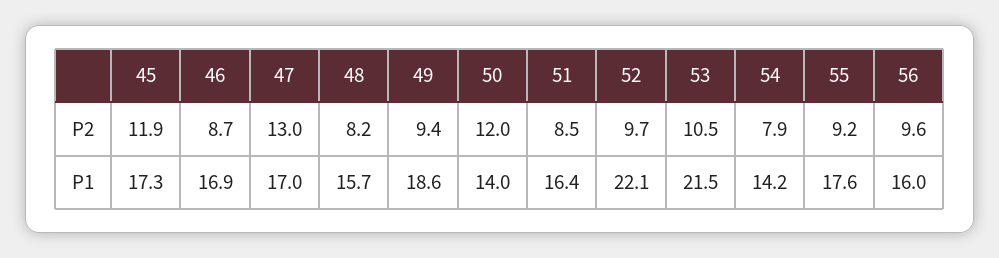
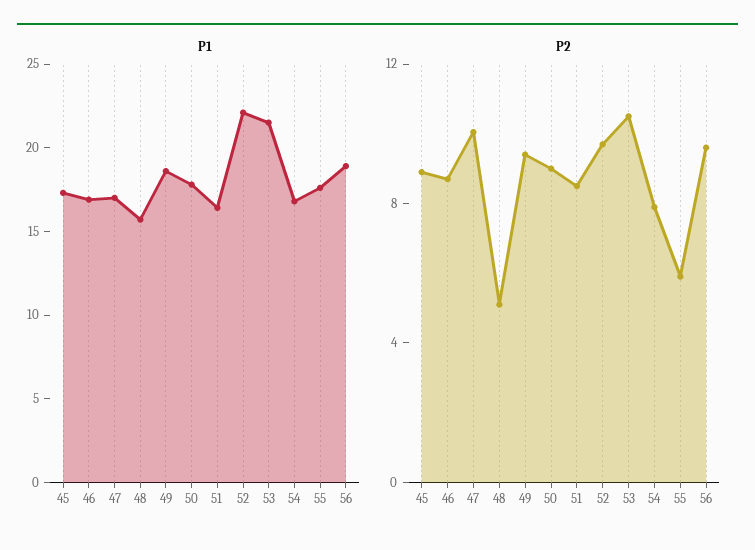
P2, 45: 11.9 -> 9
P2, 47: 13 -> 10
P2, 48: 8.2 -> 5
P2, 50: 12 -> 9
P2, 55: 9.2 -> 6
P1, 50: 14 -> 18
P1, 54: 14.2 -> 17
P1, 56: 16 -> 19

